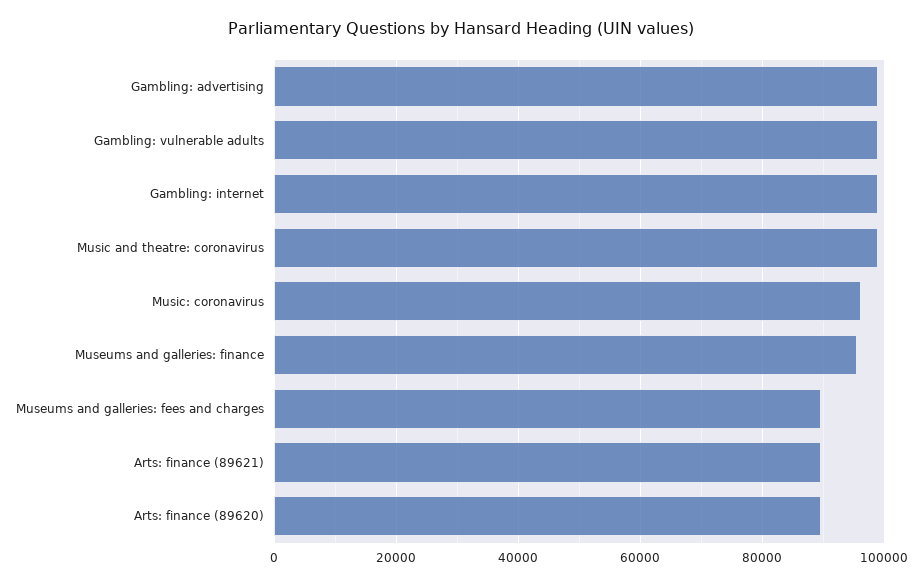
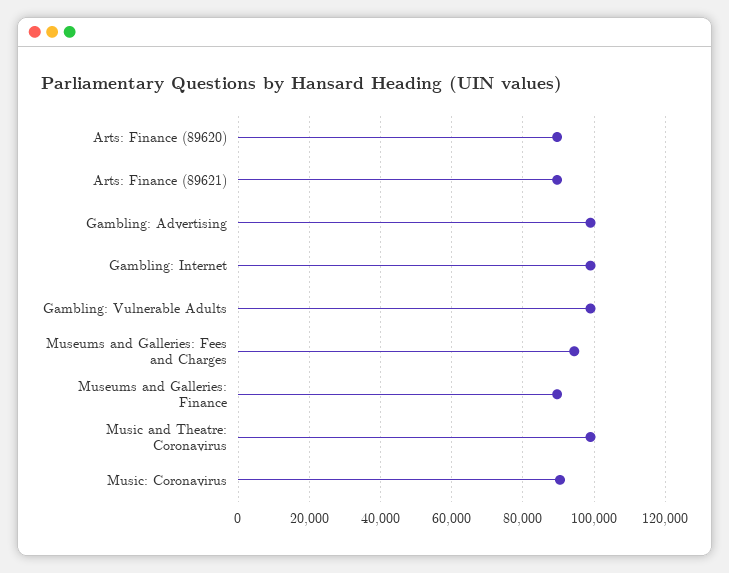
Music: coronavirus: 96000 -> 90000
Museums and galleries: finance: 96000 -> 90000
Museums and galleries: fees and charges: 90000 -> 94000

